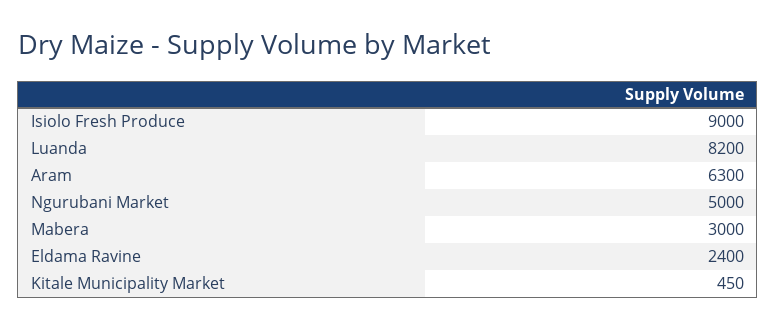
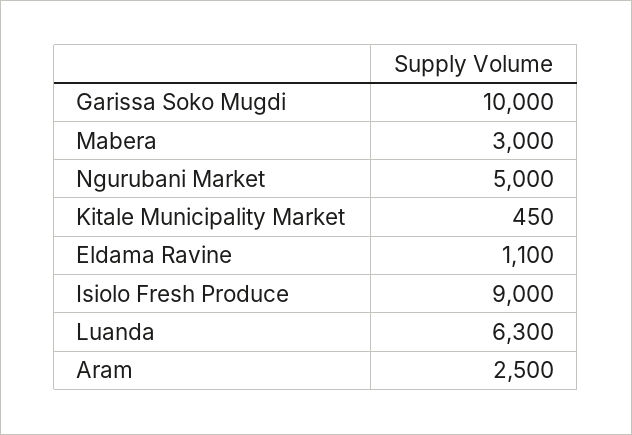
Luanda: 8200 -> 6300
Aram: 6300 -> 2500
Eldama Ravine: 2400 -> 1100
Garissa Soko Mugdi: none -> 10000

